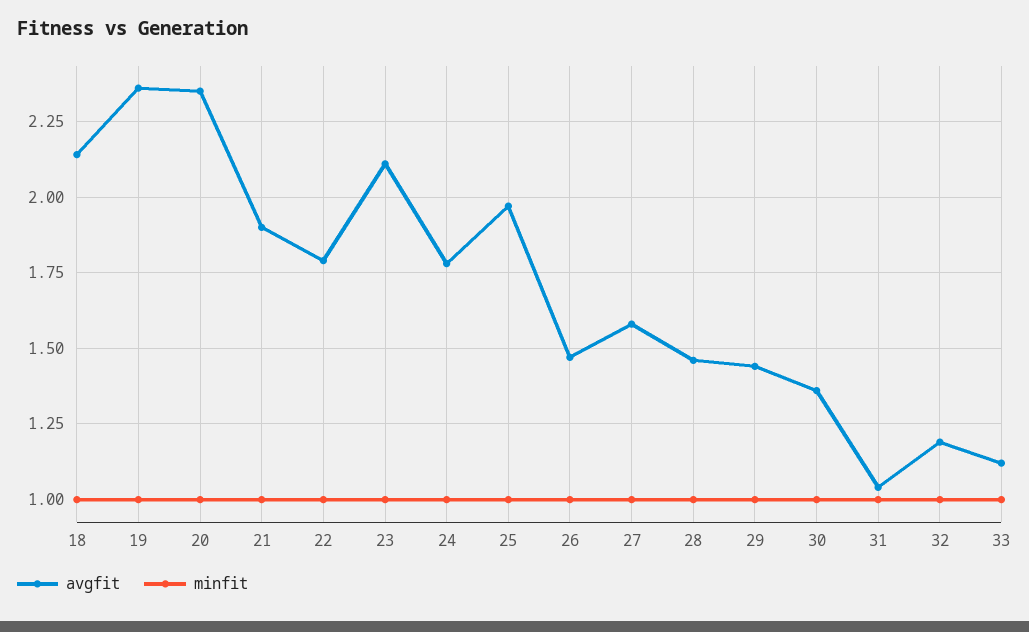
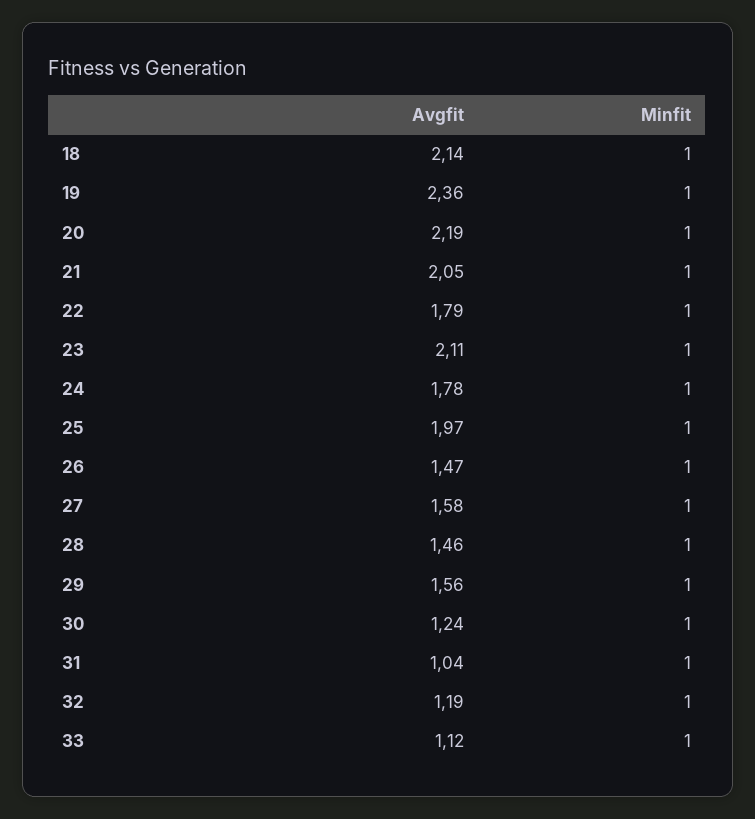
avgfit, 20: 2.35 -> 2.19
avgfit, 21: 1.9 -> 2.05
avgfit, 29: 1.45 -> 1.56
avgfit, 30: 1.35 -> 1.24

